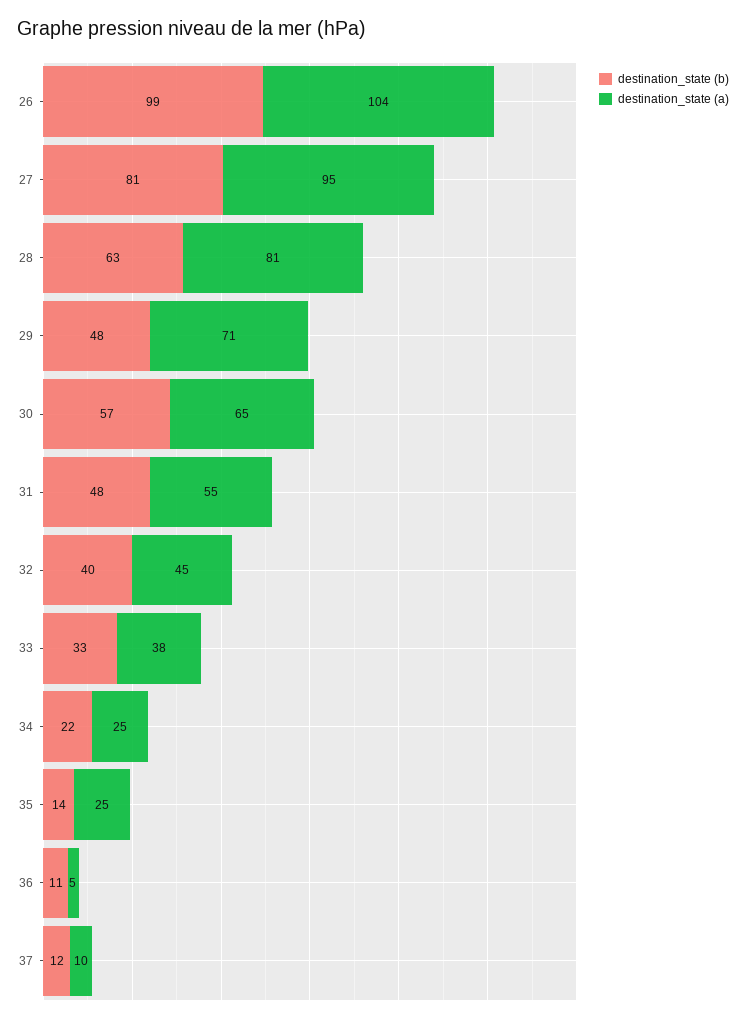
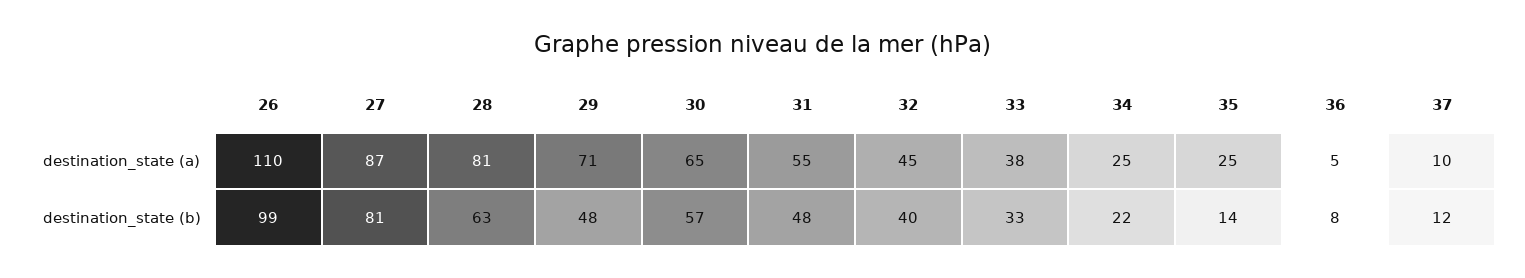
destination_state (a), 26: 104 -> 110
destination_state (a), 27: 95 -> 87
destination_state (b), 36: 11 -> 8

